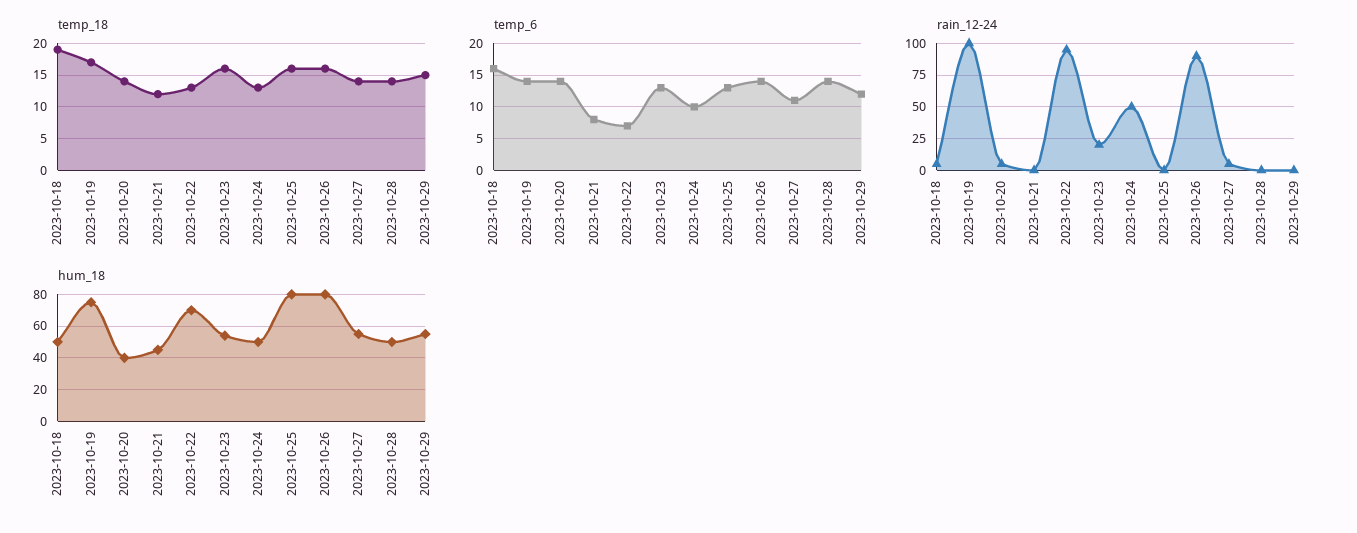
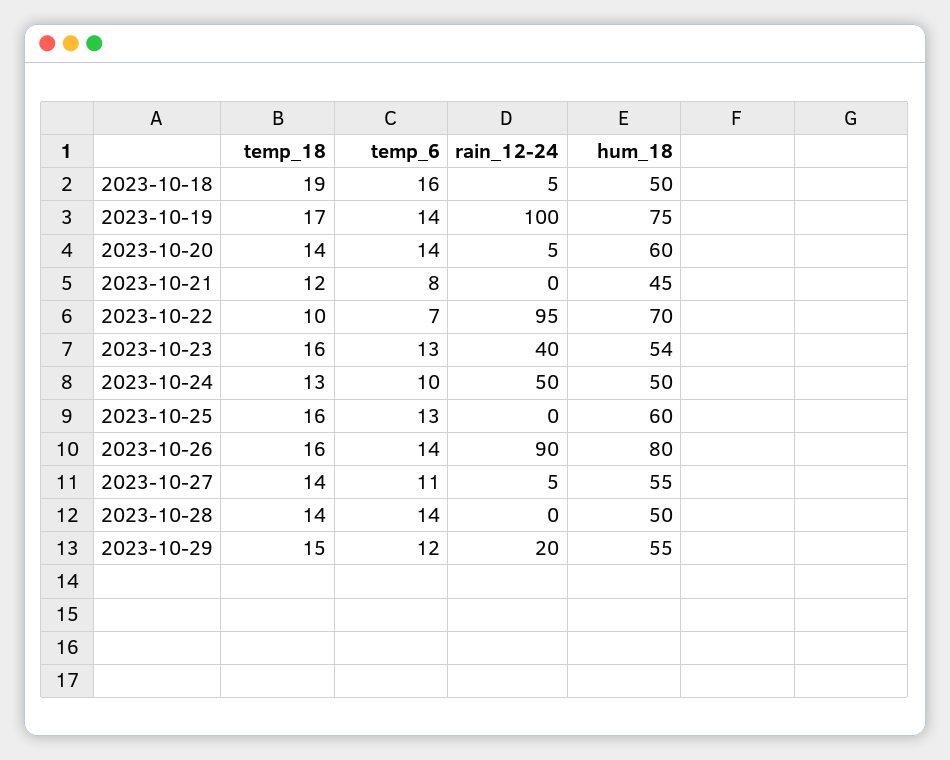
temp_18, 2023-10-22: 13 -> 10
rain_12-24, 2023-10-23: 20 -> 40
rain_12-24, 2023-10-29: 0 -> 20
hum_18, 2023-10-20: 40 -> 60
hum_18, 2023-10-25: 80 -> 60

